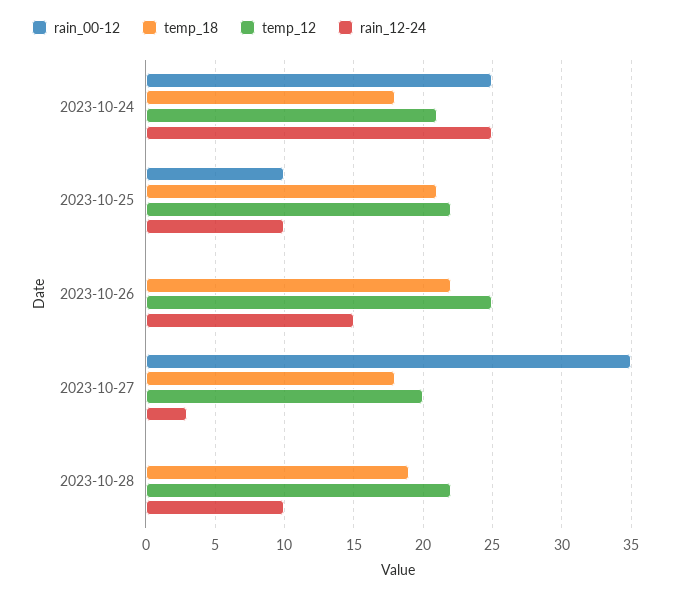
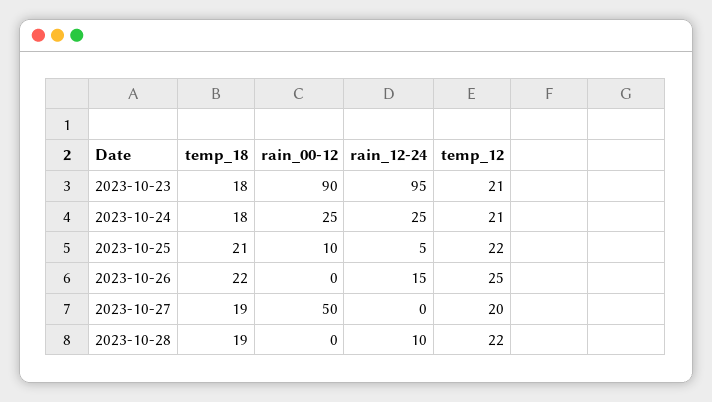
rain_12-24, 2023-10-25: 10 -> 5
rain_00-12, 2023-10-27: 35 -> 50
temp_18, 2023-10-27: 18 -> 19
rain_12-24, 2023-10-27: 3 -> 0
temp_18, 2023-10-23: none -> 18
rain_00-12, 2023-10-23: none -> 90
rain_12-24, 2023-10-23: none -> 95
temp_12, 2023-10-23: none -> 21

